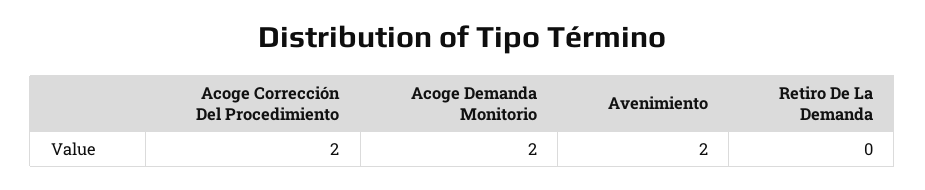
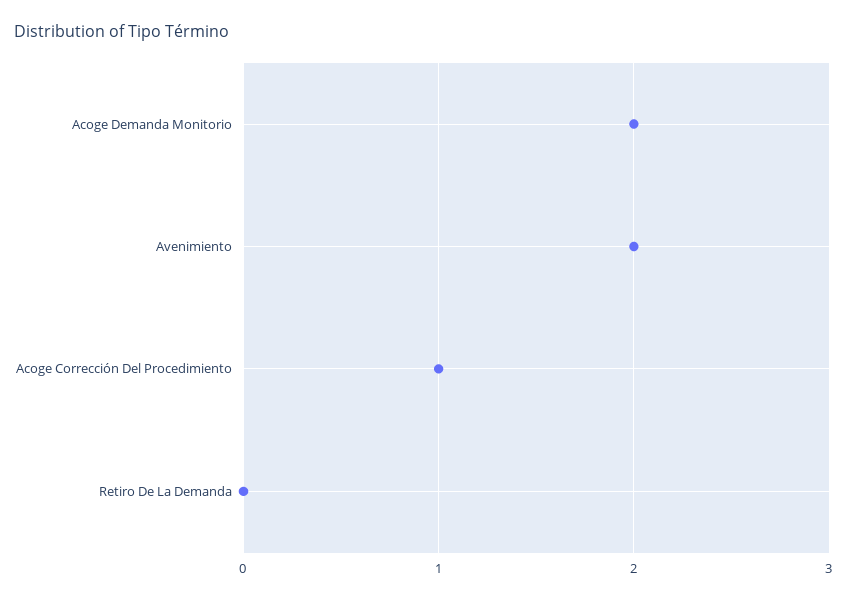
Acoge Corrección Del Procedimiento: 2 -> 1

